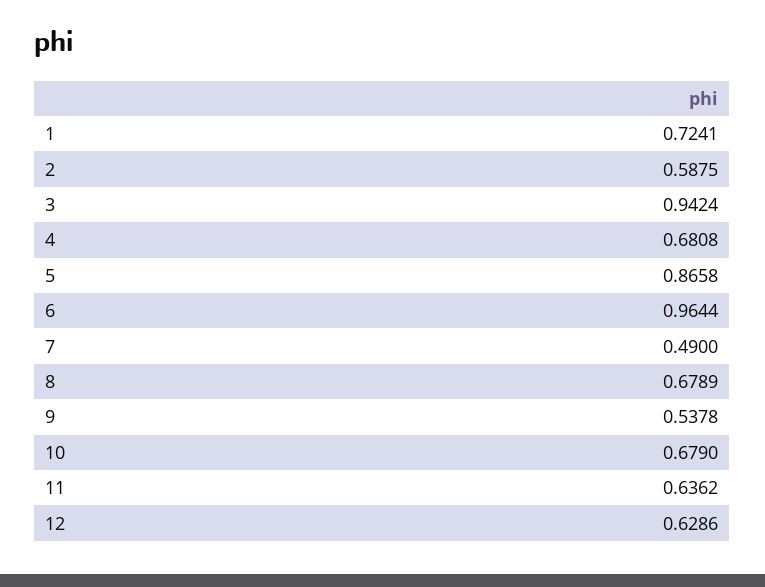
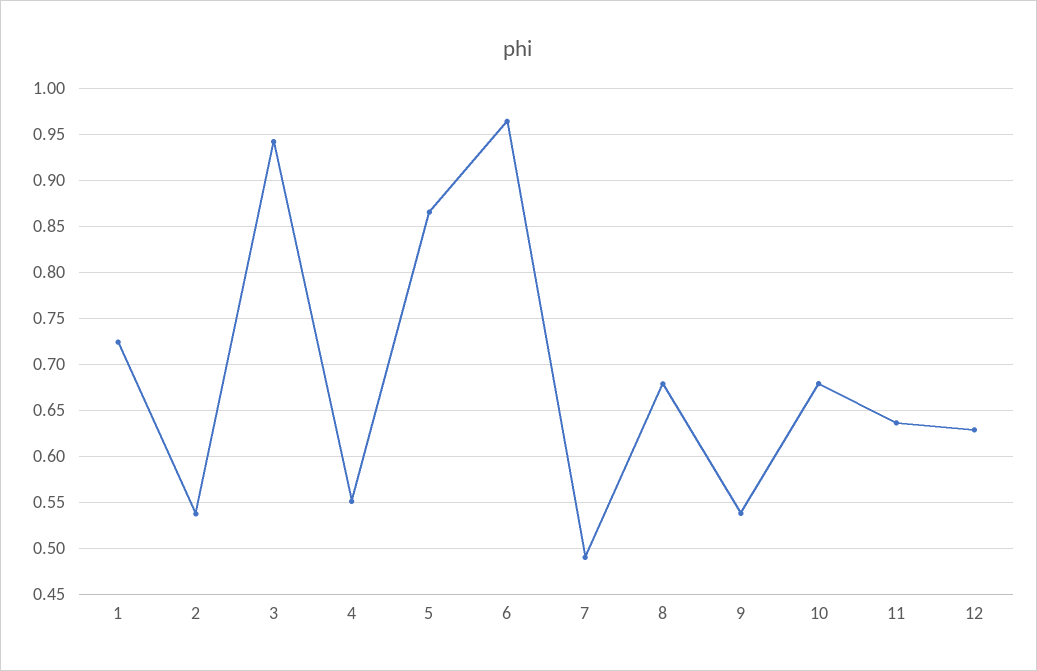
2: 0.5875 -> 0.54
4: 0.6808 -> 0.55

